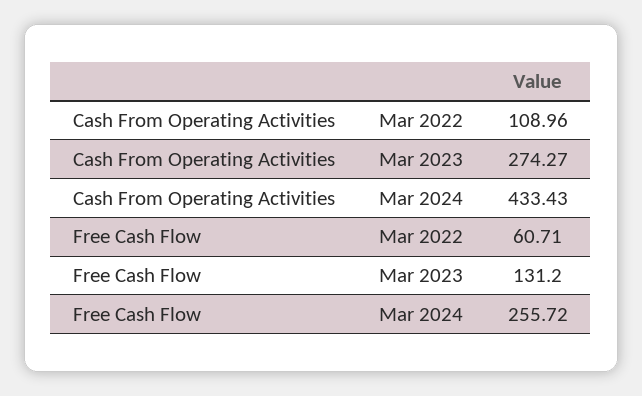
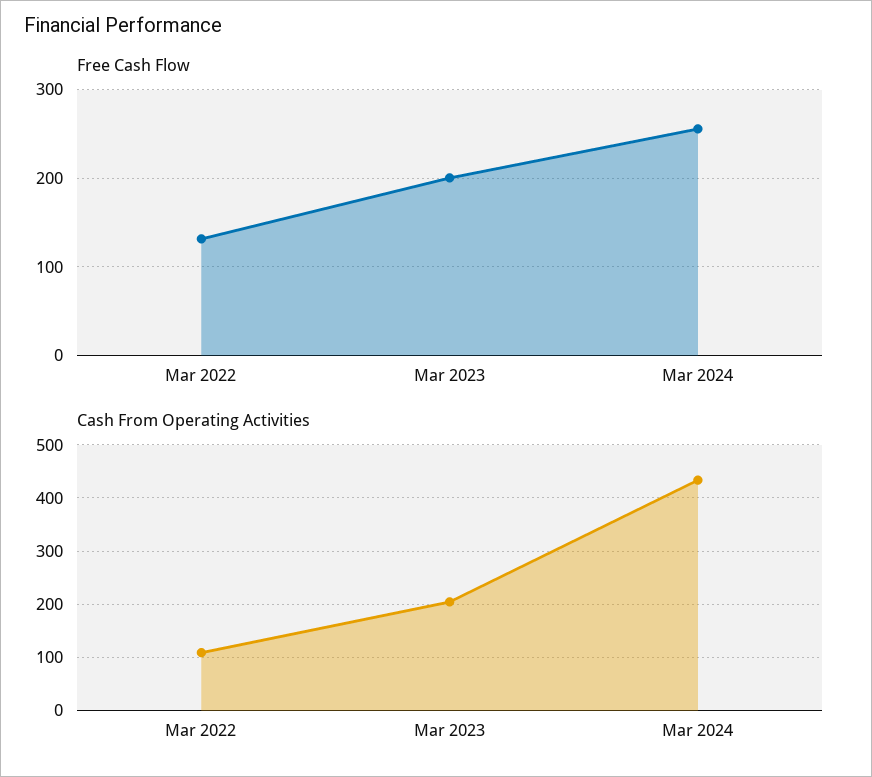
Cash From Operating Activities, Mar 2023: 274.27 -> 200
Free Cash Flow, Mar 2022: 60.71 -> 130
Free Cash Flow, Mar 2023: 131.2 -> 200

